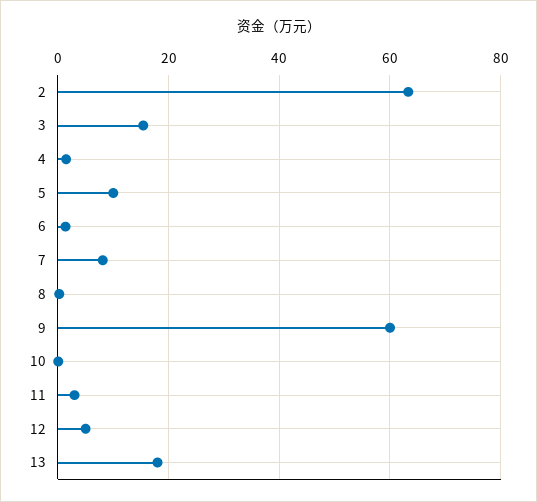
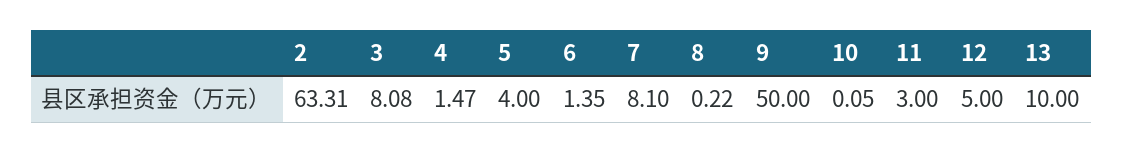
3: 16 -> 8.08
5: 10 -> 4
9: 60 -> 50
13: 18 -> 10

